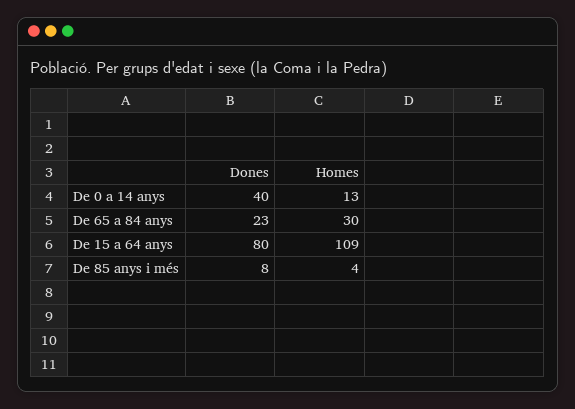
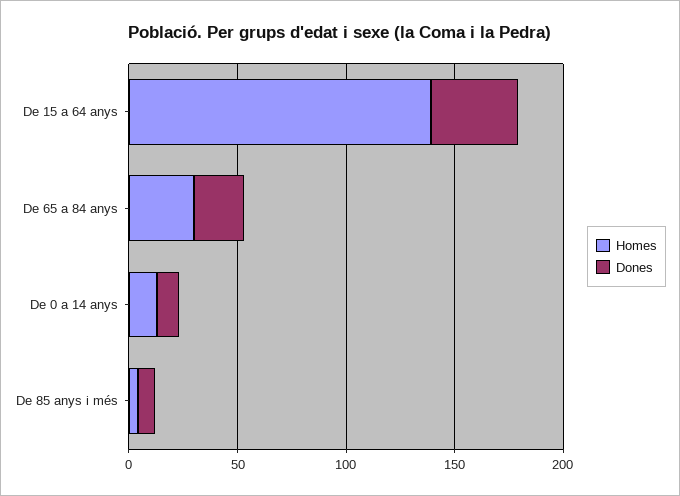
Dones, De 0 a 14 anys: 40 -> 10
Dones, De 15 a 64 anys: 80 -> 40
Homes, De 15 a 64 anys: 109 -> 140

